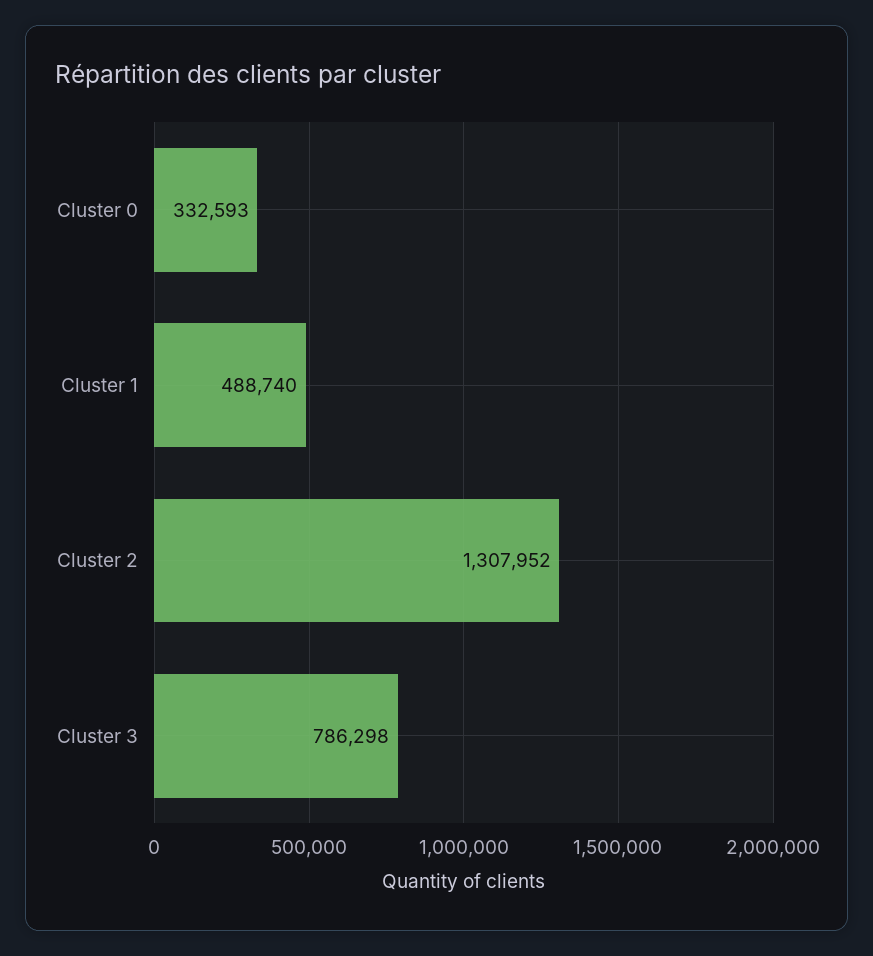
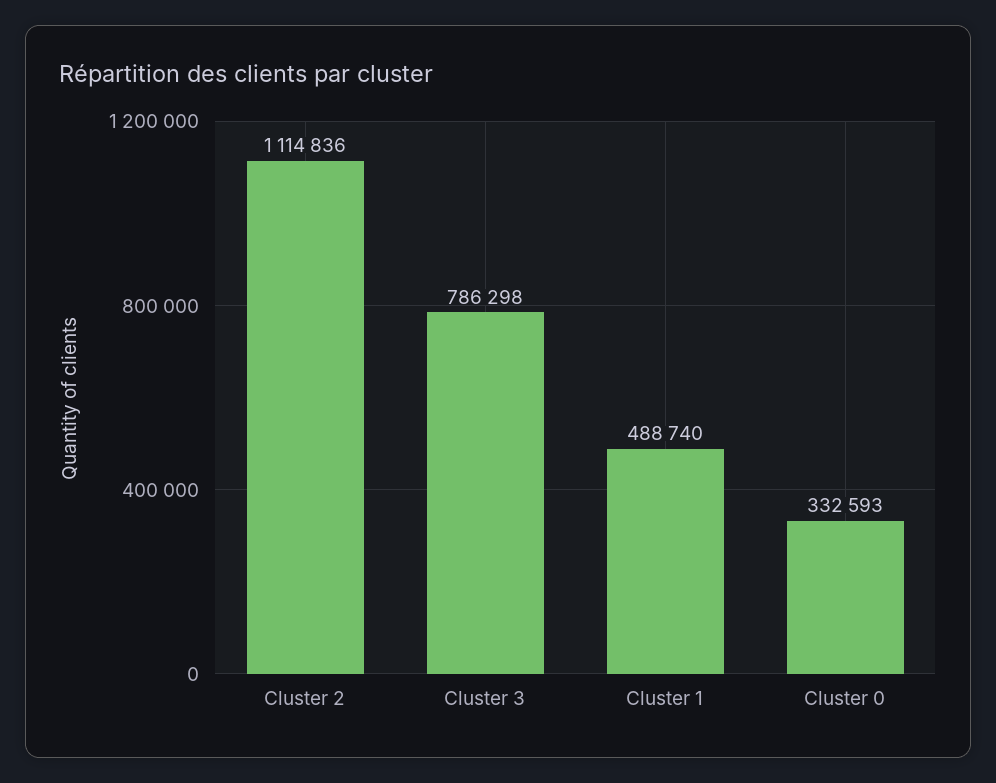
Cluster 2: 1307952 -> 1114836

